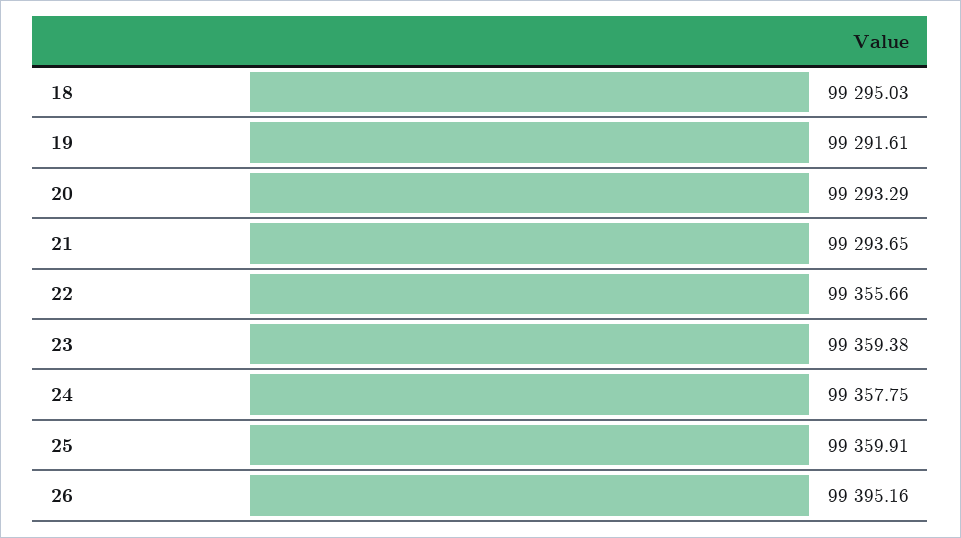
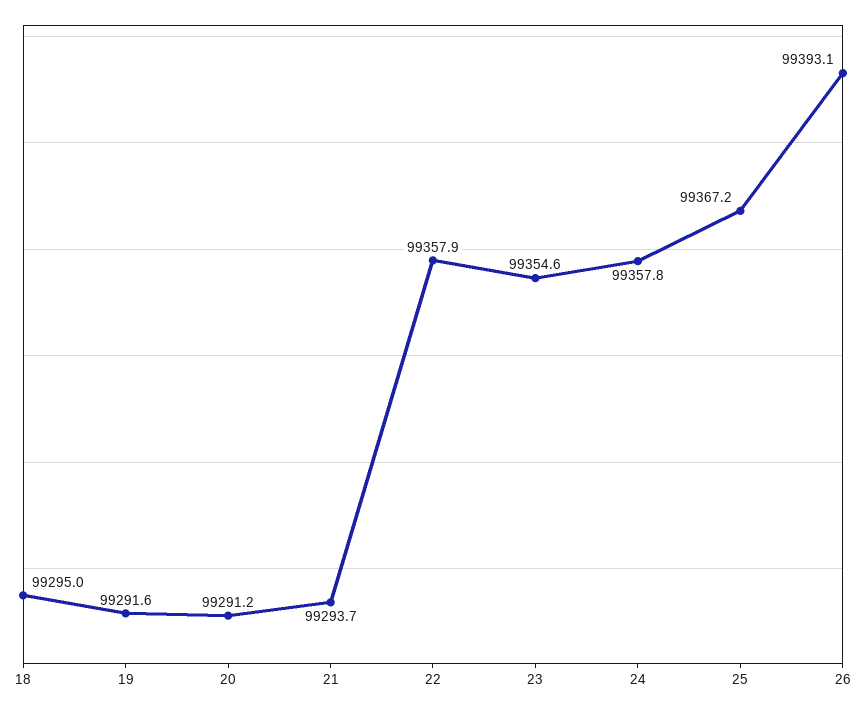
20: 99293.29 -> 99291.2
22: 99355.66 -> 99357.9
23: 99359.38 -> 99354.6
25: 99359.91 -> 99367.2
26: 99395.16 -> 99393.1

